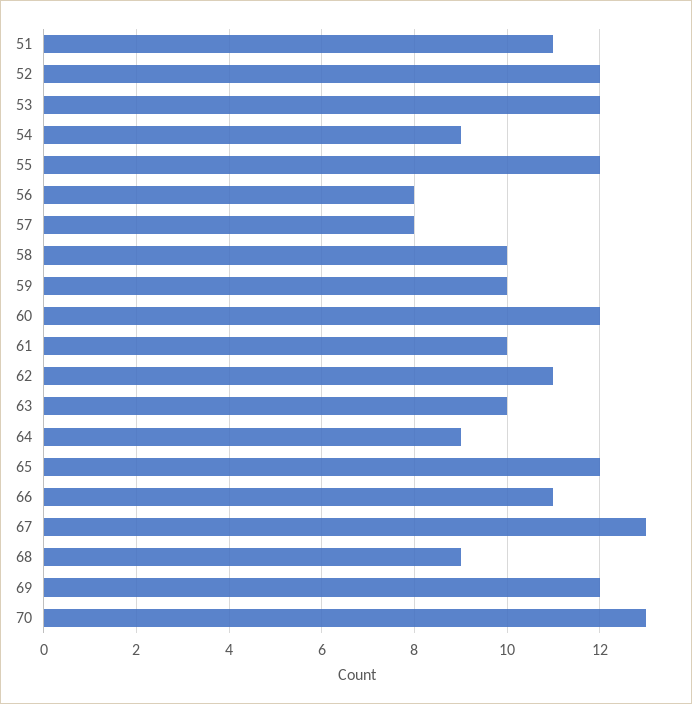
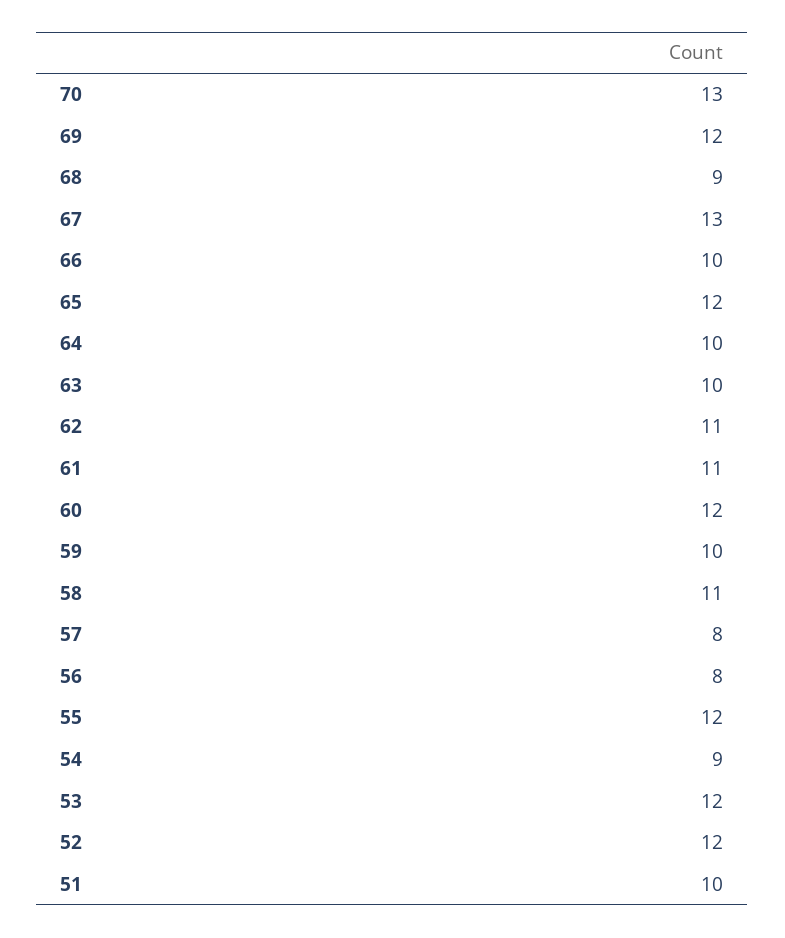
51: 11 -> 10
58: 10 -> 11
61: 10 -> 11
64: 9 -> 10
66: 11 -> 10

